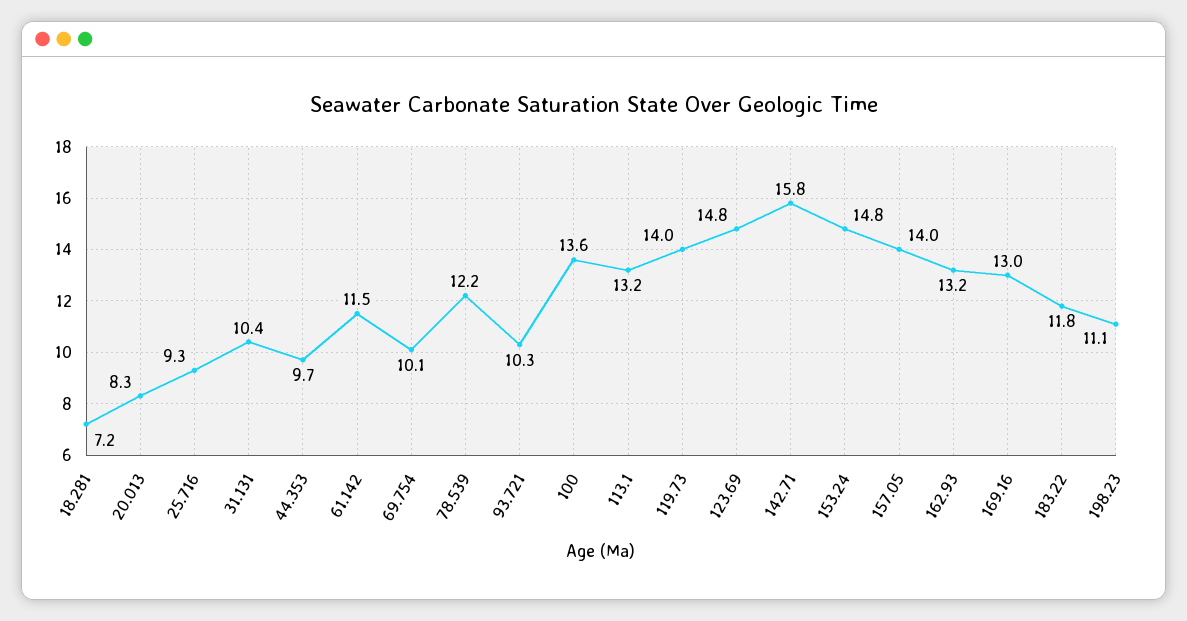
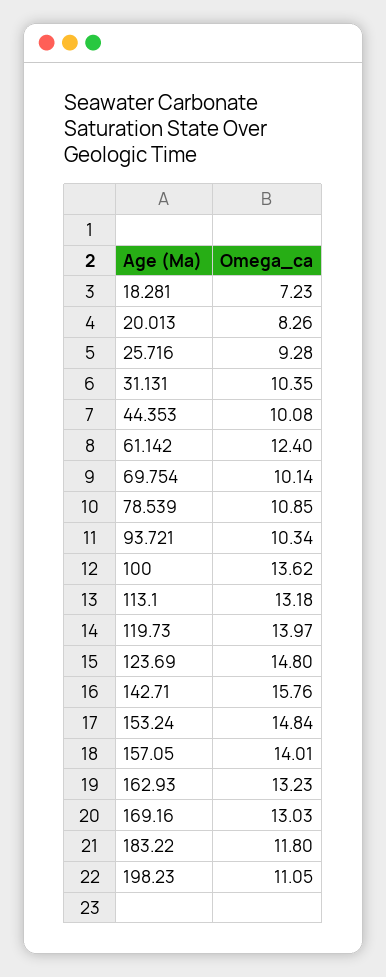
44.353: 9.7 -> 10.08
61.142: 11.5 -> 12.4
78.539: 12.2 -> 10.85

